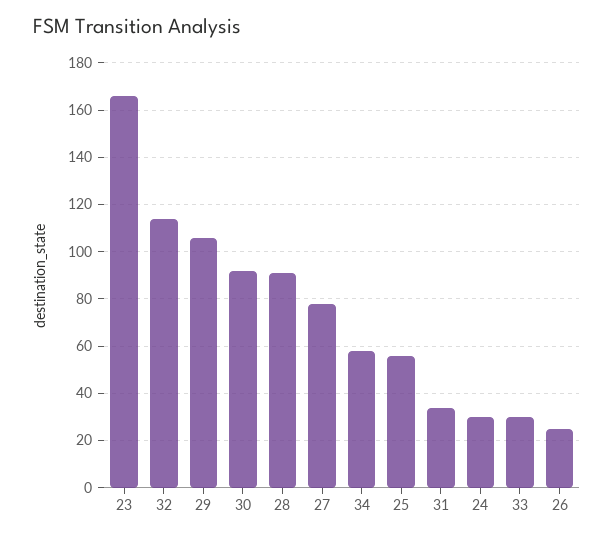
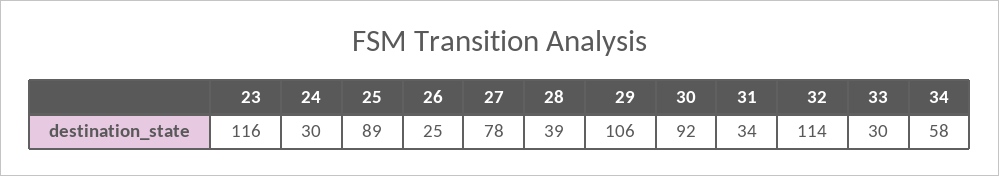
23: 165 -> 116
28: 90 -> 39
25: 55 -> 89

